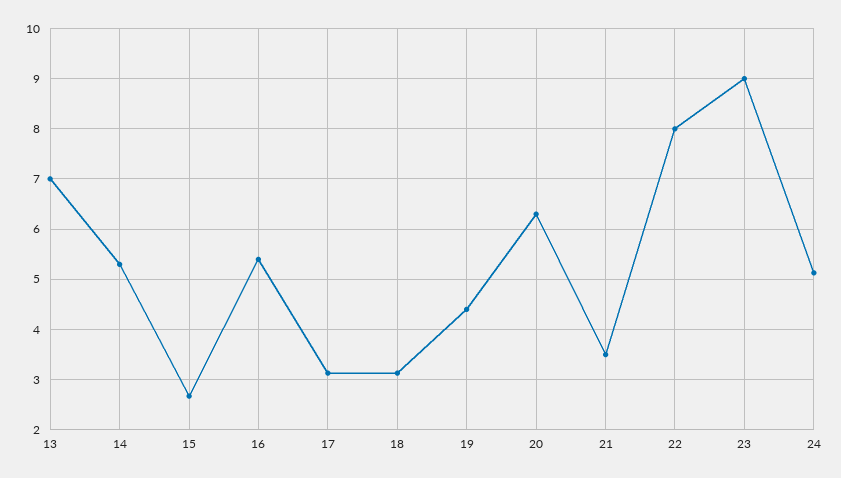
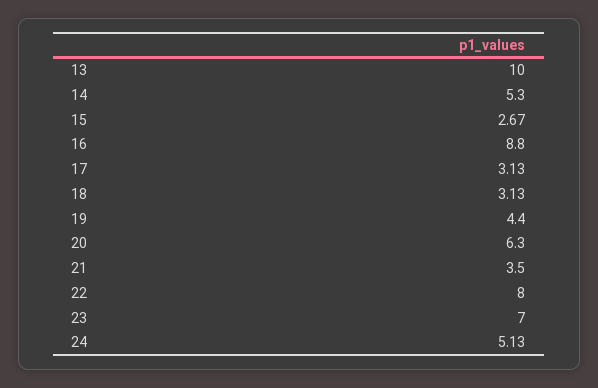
13: 7 -> 10
16: 5.4 -> 8.8
23: 9 -> 7

